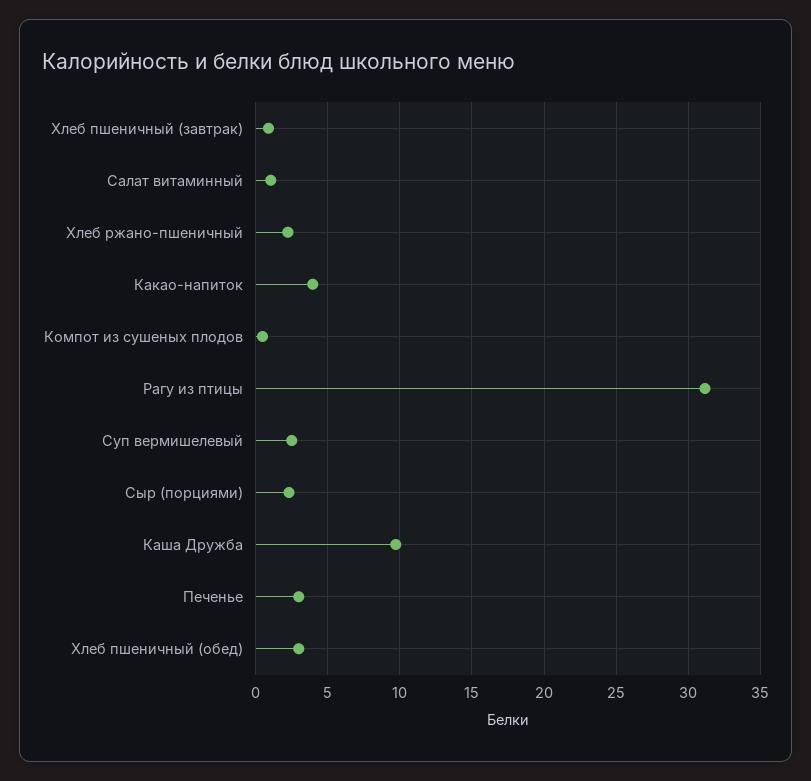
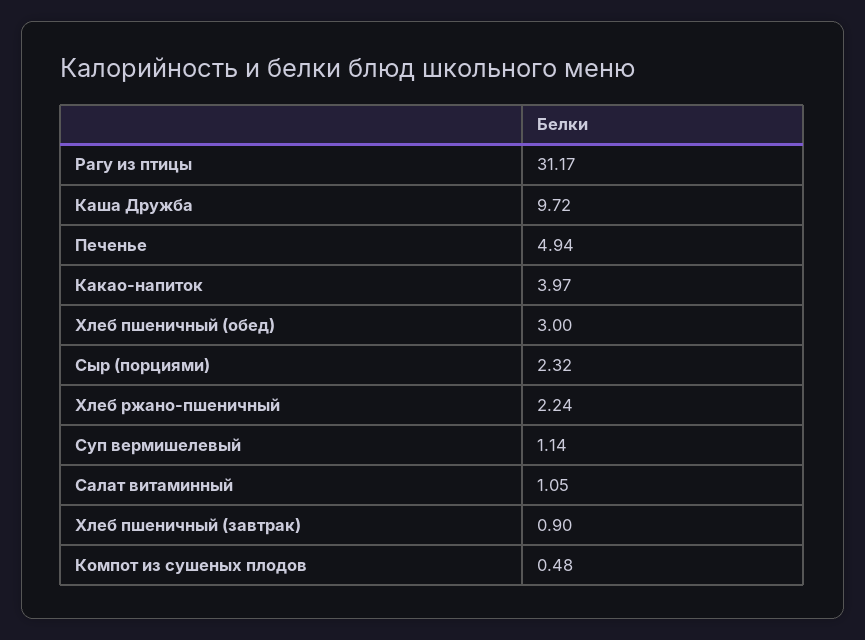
Суп вермишелевый: 2.5 -> 1.14
Печенье: 3 -> 4.94

